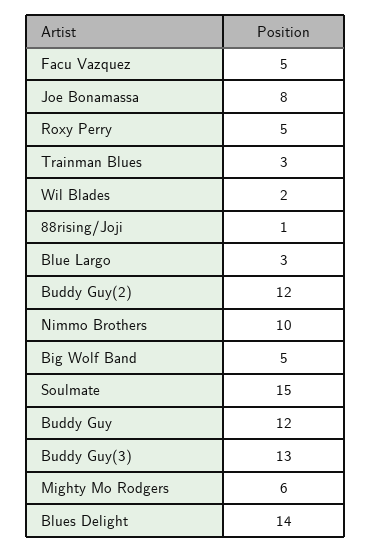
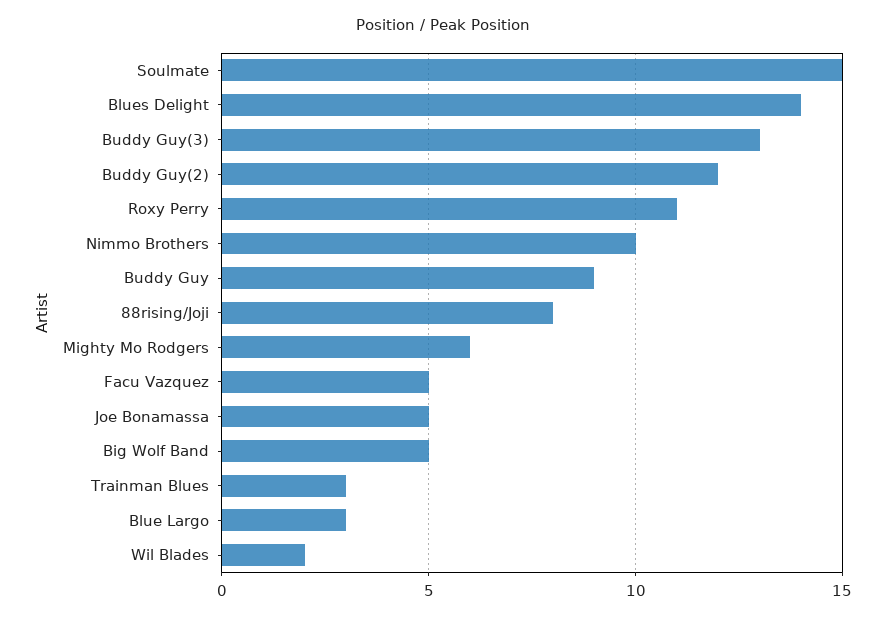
Joe Bonamassa: 8 -> 5
Roxy Perry: 5 -> 11
88rising/Joji: 1 -> 8
Buddy Guy: 12 -> 9

